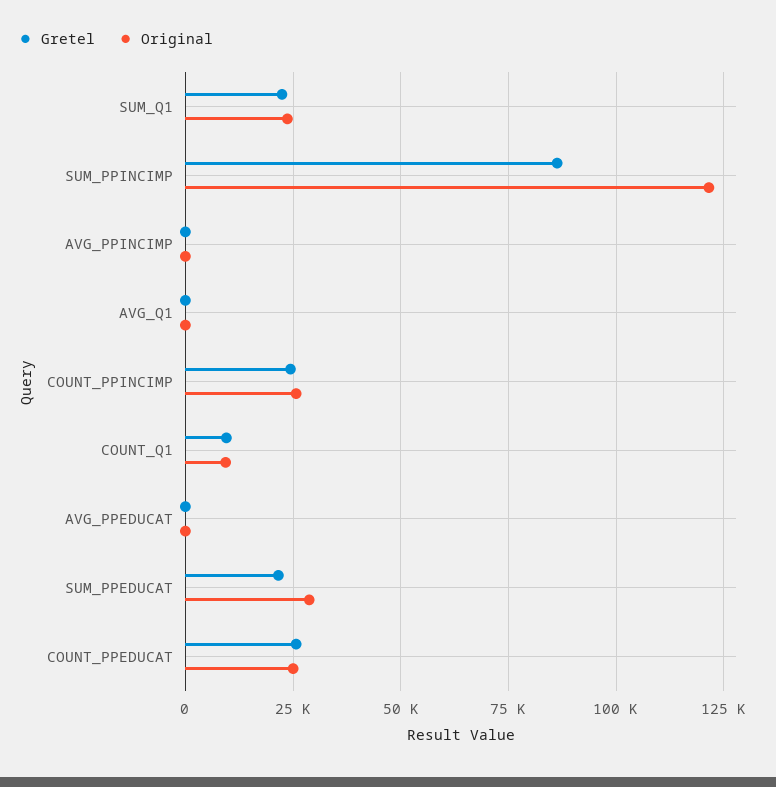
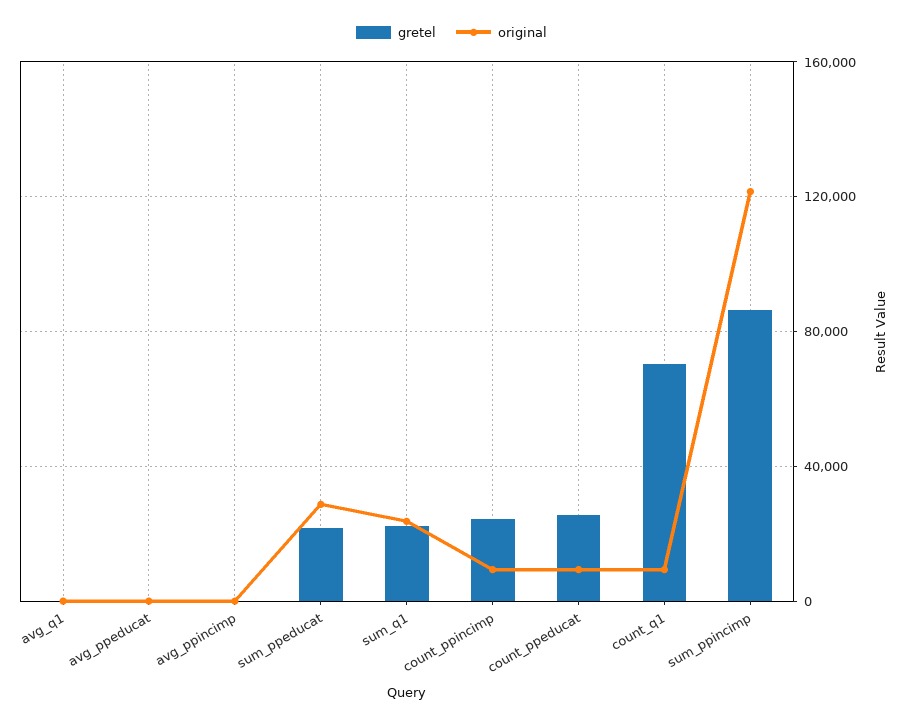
Original, COUNT_PPINCIMP: 25000 -> 10000
Gretel, COUNT_Q1: 10000 -> 70000
Original, COUNT_PPEDUCAT: 25000 -> 10000

